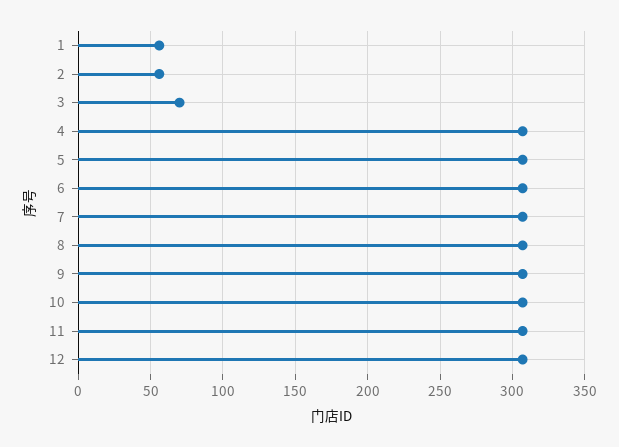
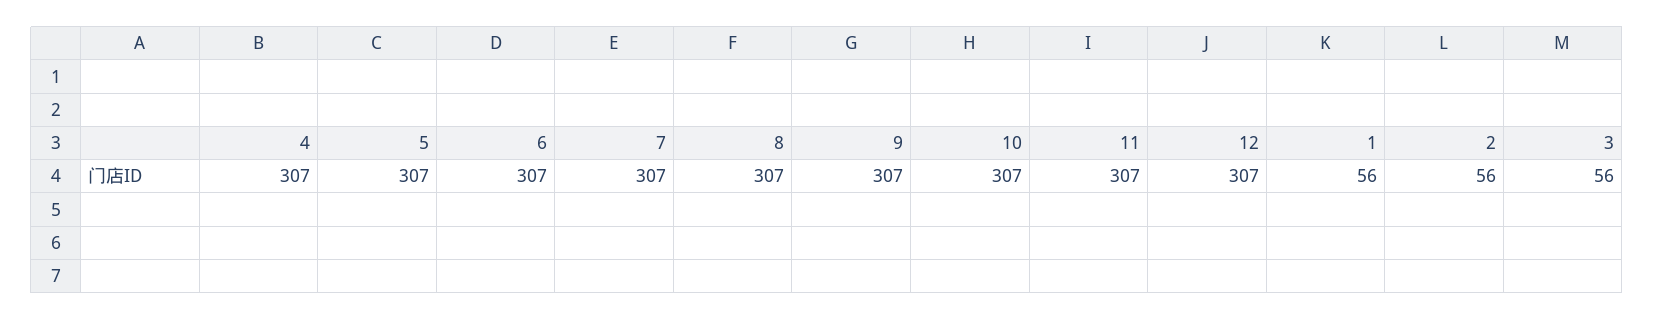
3: 70 -> 56

